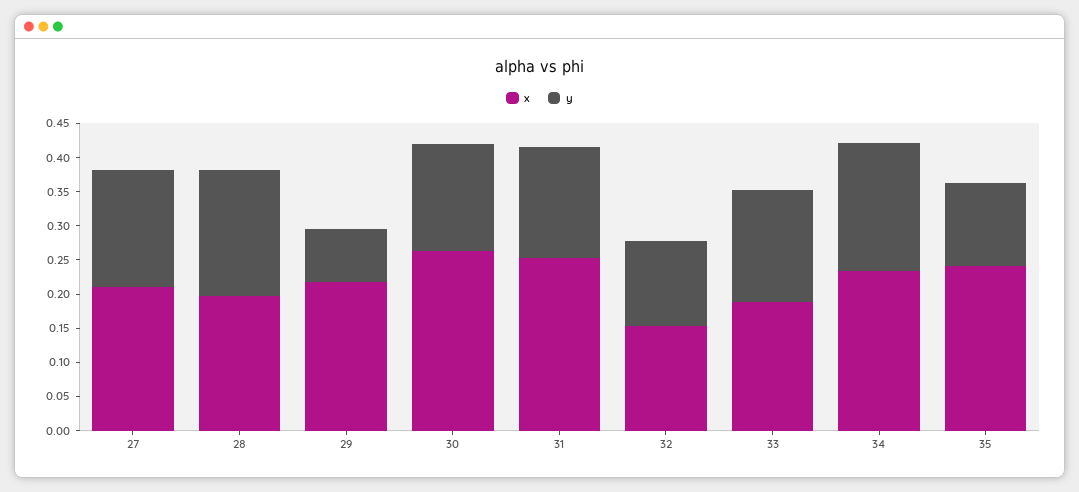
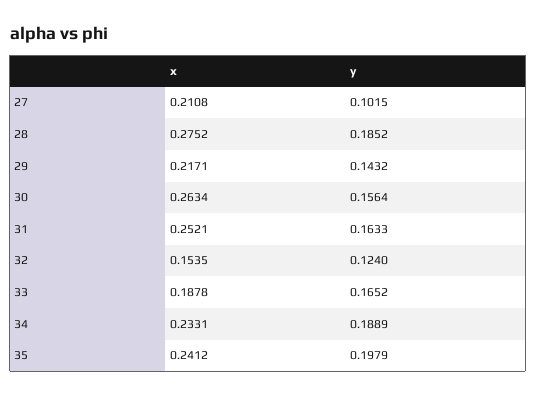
y, 27: 0.175 -> 0.1015
x, 28: 0.2 -> 0.2752
y, 29: 0.075 -> 0.1432
y, 35: 0.125 -> 0.1979

